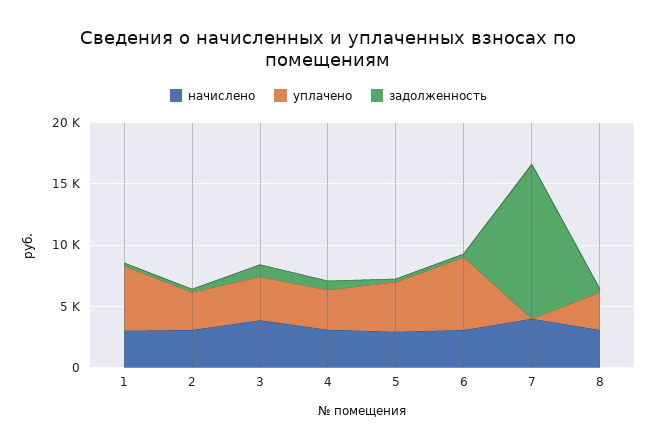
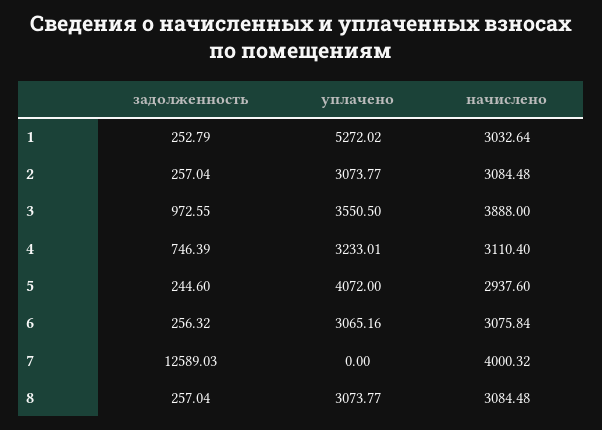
уплачено, 6: 6000 -> 3065.16

